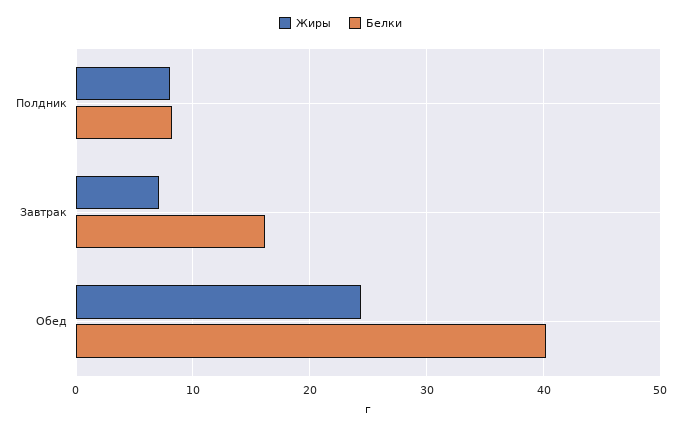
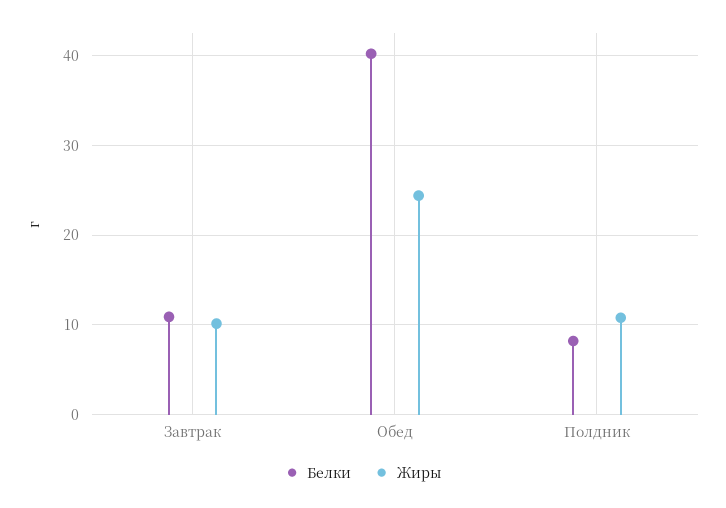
Жиры, Полдник: 8 -> 11
Жиры, Завтрак: 7 -> 10
Белки, Завтрак: 16 -> 11

